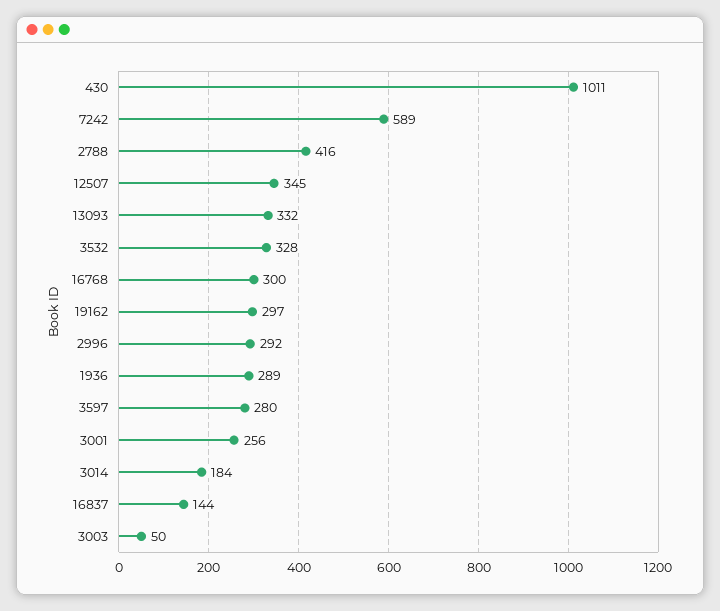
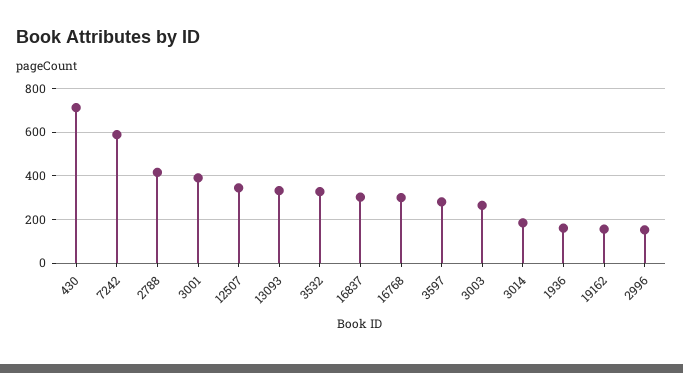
430: 1011 -> 700
19162: 297 -> 150
2996: 292 -> 150
1936: 289 -> 150
3001: 256 -> 400
16837: 144 -> 300
3003: 50 -> 250

